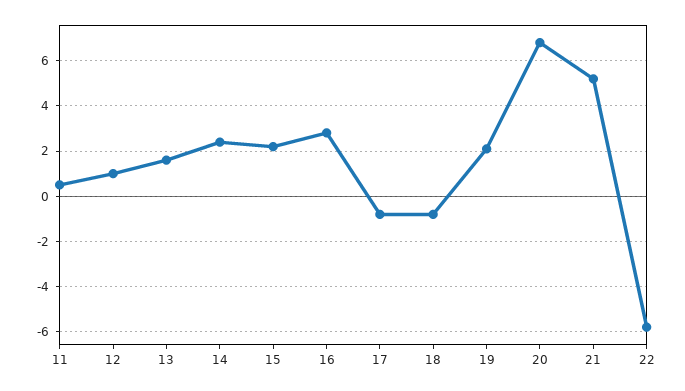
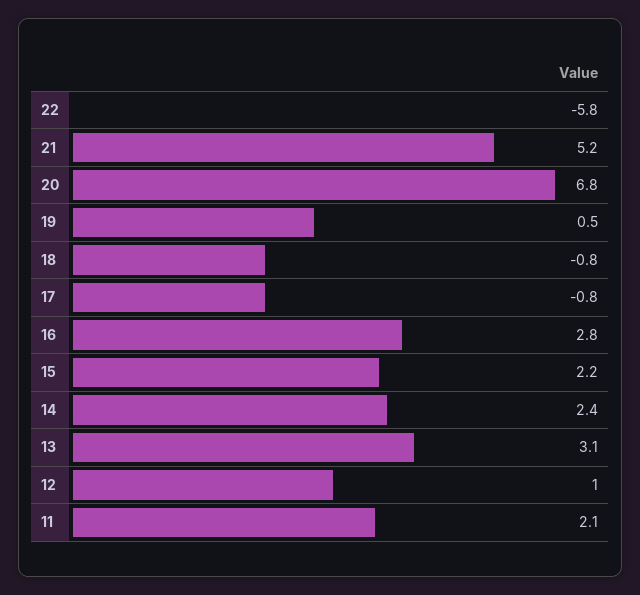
11: 0.5 -> 2.1
13: 1.5 -> 3.1
19: 2 -> 0.5

